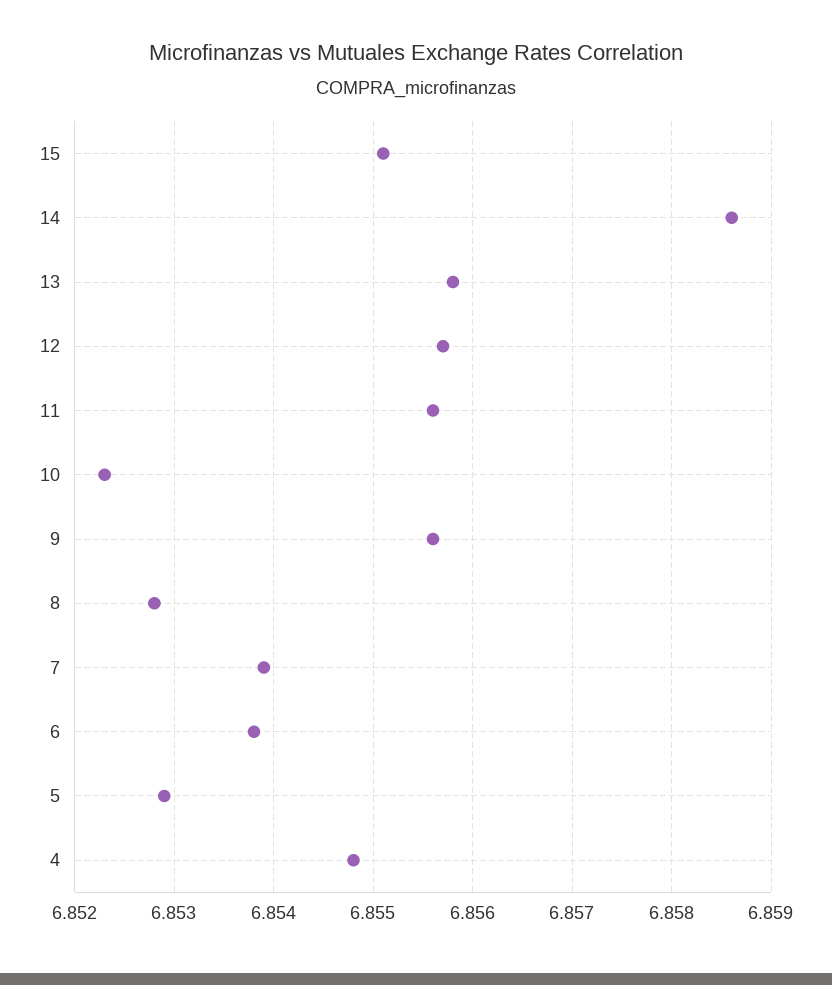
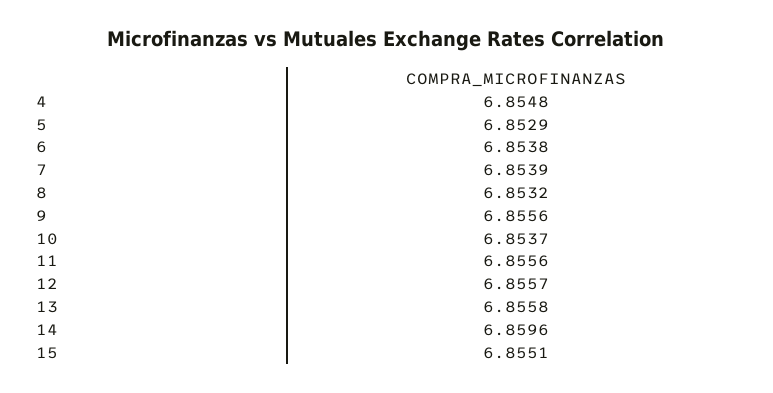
14: 6.8586 -> 6.8596
10: 6.8523 -> 6.8537
8: 6.8528 -> 6.8532

